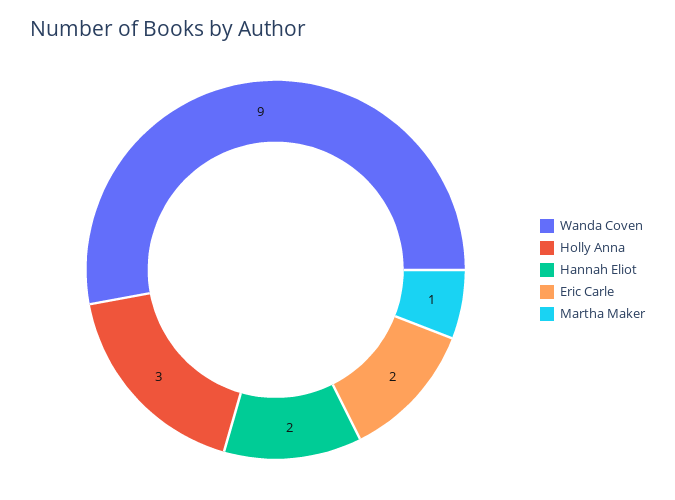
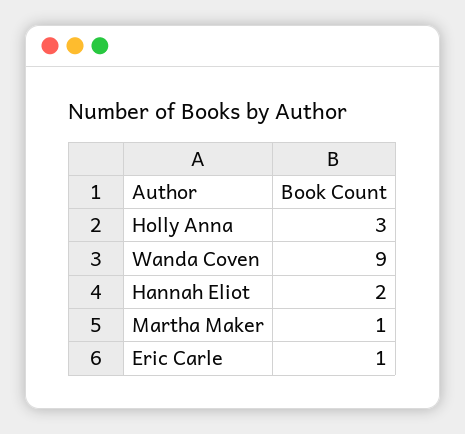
Eric Carle: 2 -> 1

